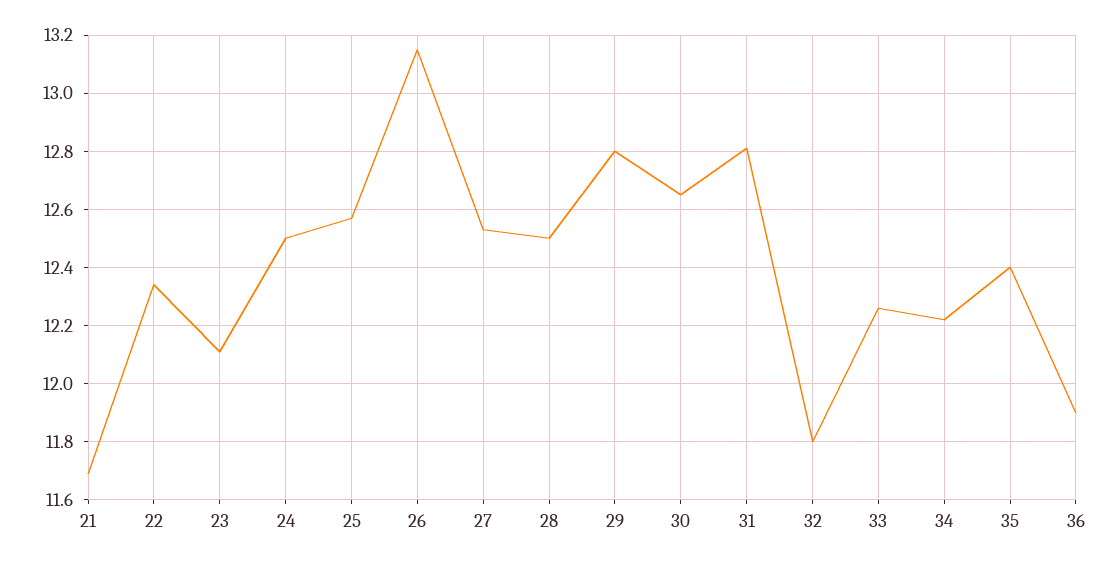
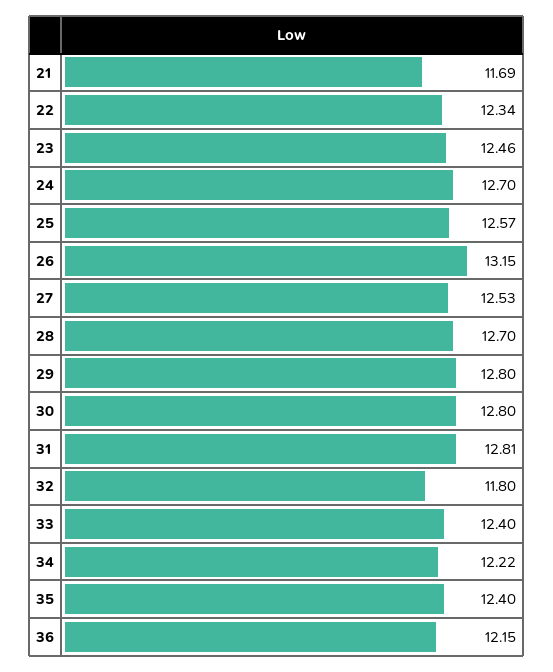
23: 12.1 -> 12.46
24: 12.5 -> 12.7
28: 12.5 -> 12.7
30: 12.65 -> 12.8
33: 12.25 -> 12.4
36: 11.9 -> 12.15

